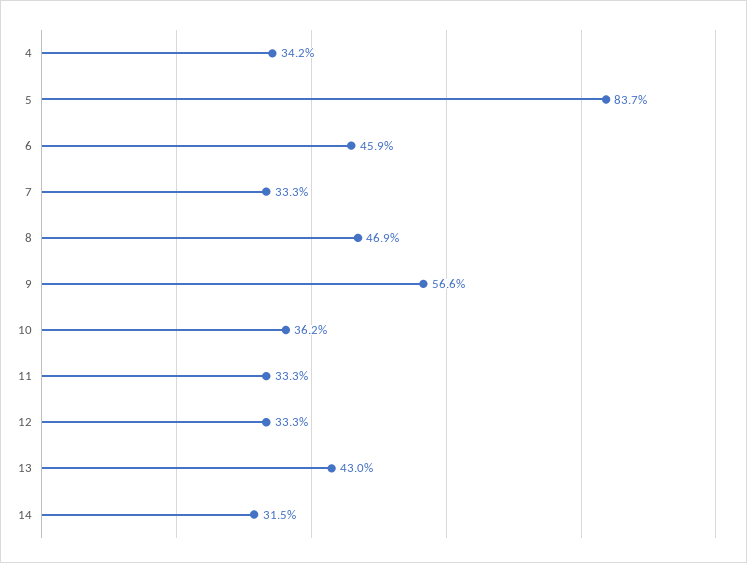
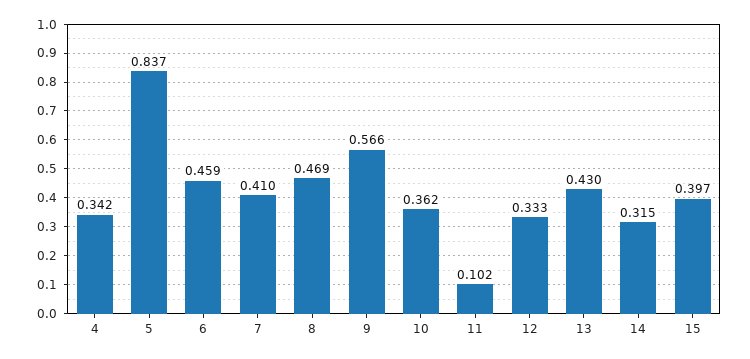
7: 0.333 -> 0.41
11: 0.333 -> 0.102
15: none -> 0.397

